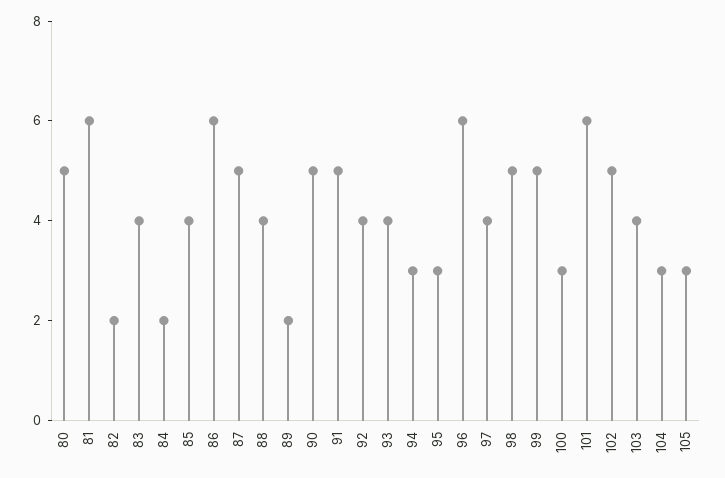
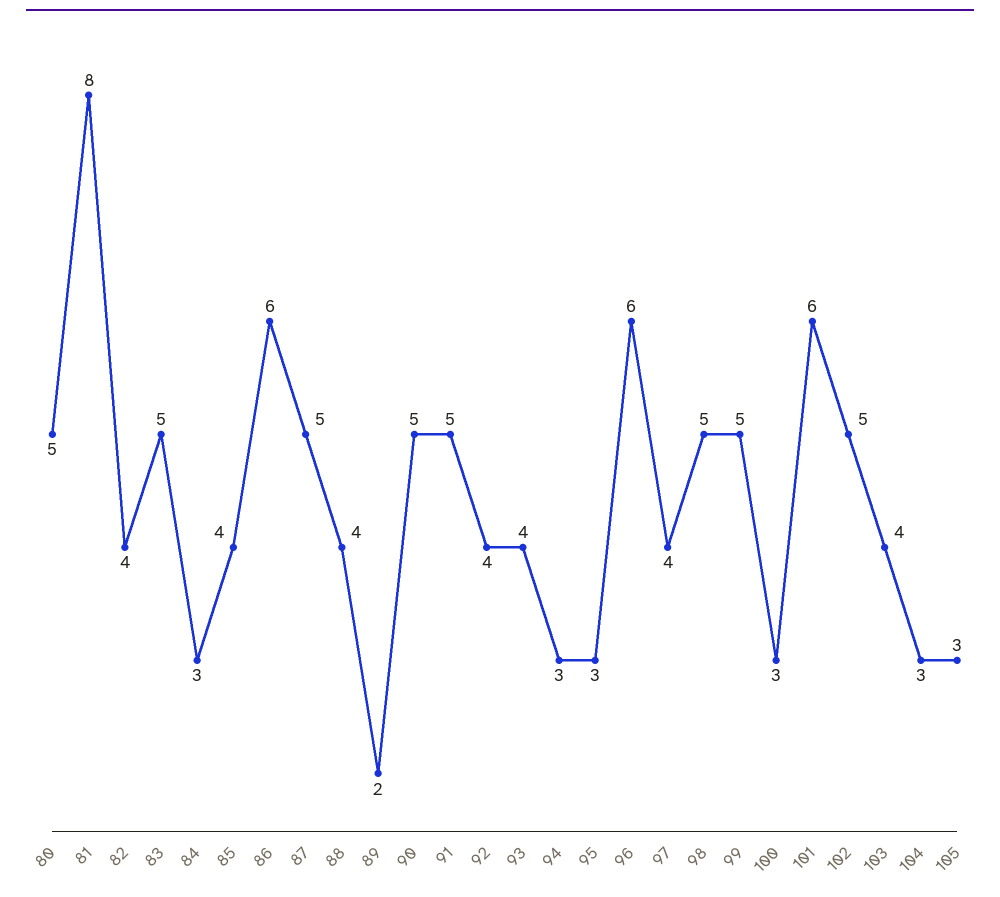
81: 6 -> 8
82: 2 -> 4
83: 4 -> 5
84: 2 -> 3

